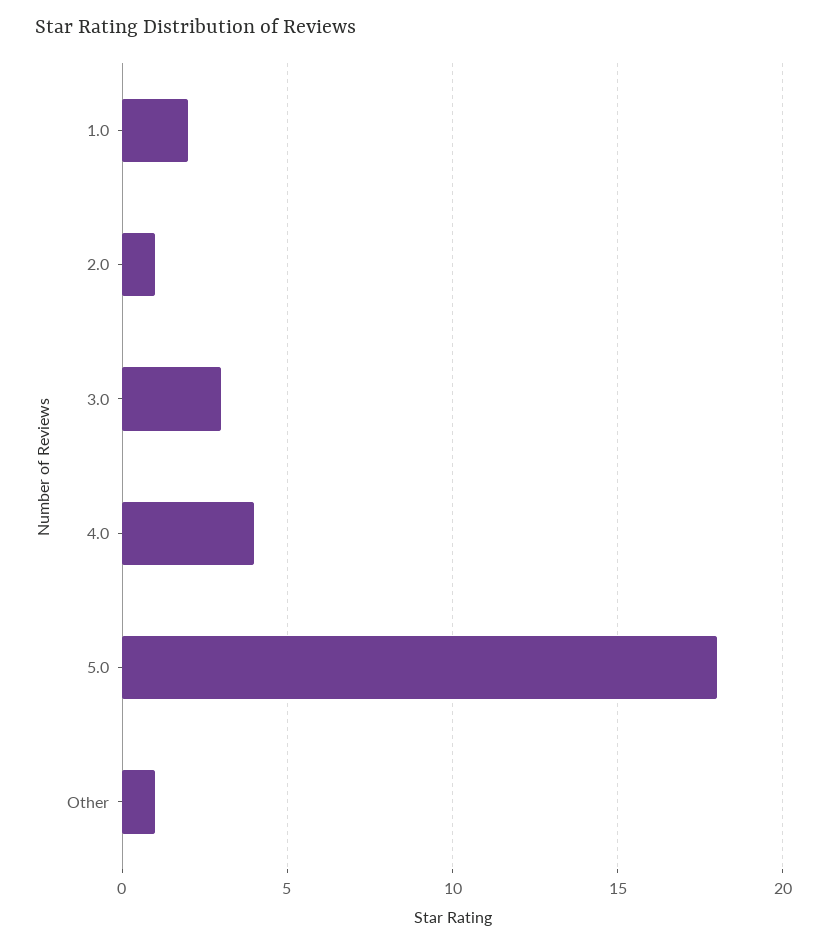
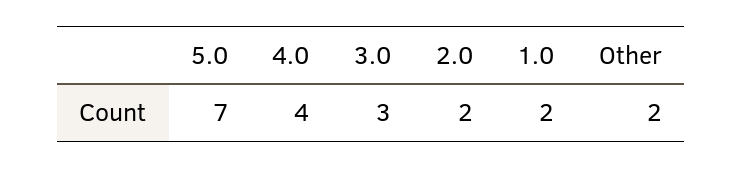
2.0: 1 -> 2
5.0: 18 -> 7
Other: 1 -> 2

